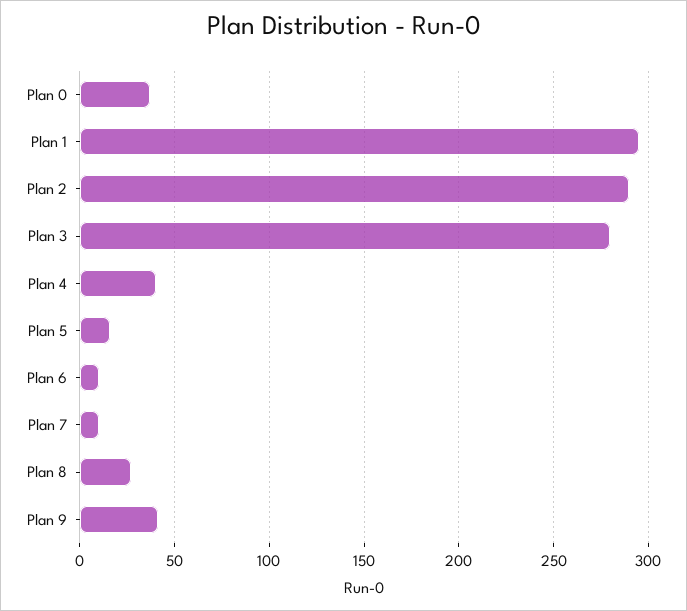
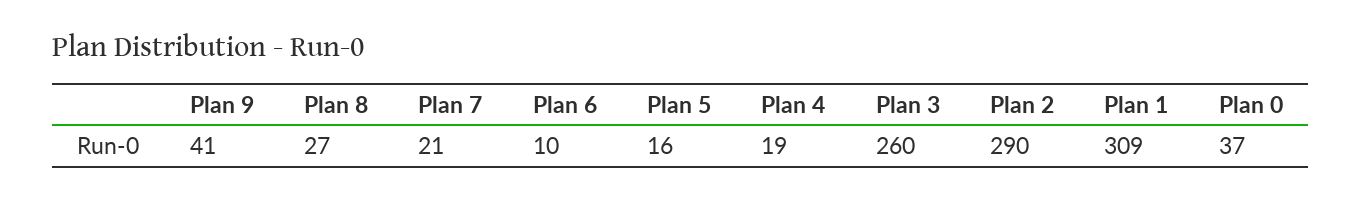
Plan 1: 295 -> 309
Plan 3: 280 -> 260
Plan 4: 40 -> 19
Plan 7: 10 -> 21

